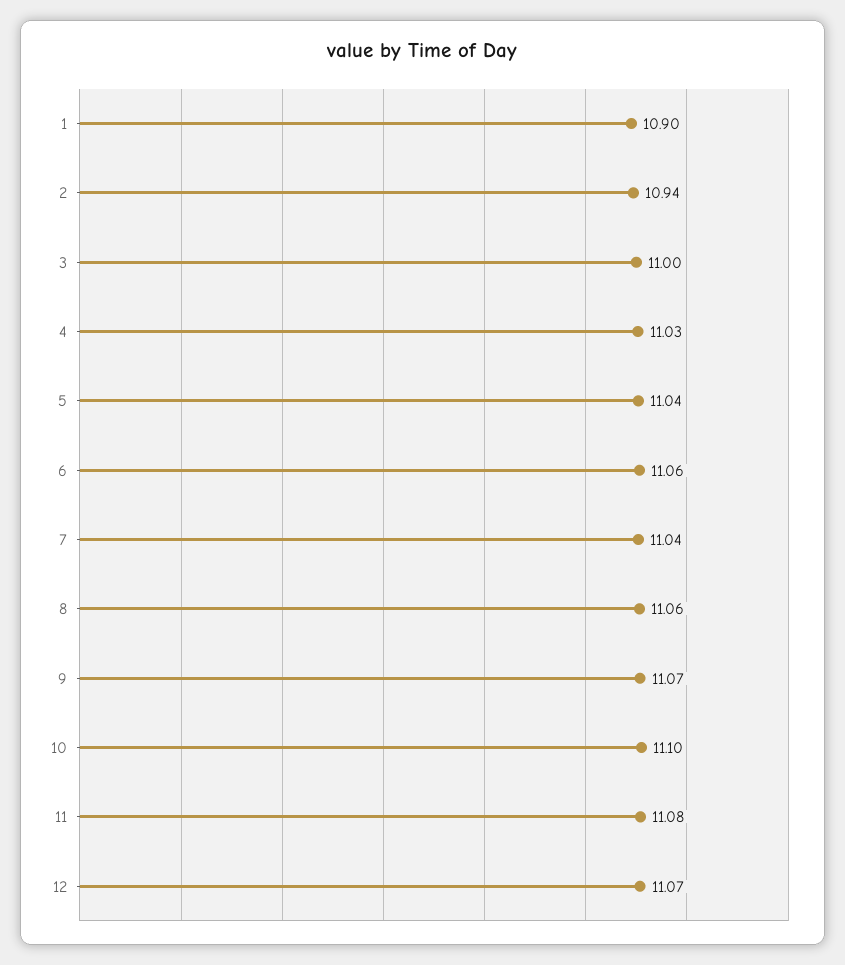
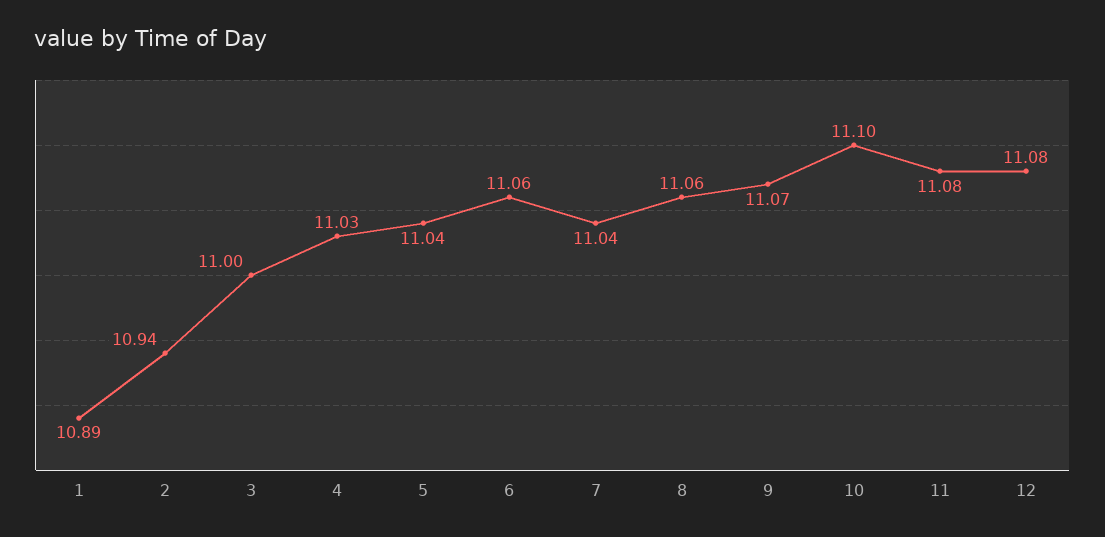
1: 10.9 -> 10.89
12: 11.07 -> 11.08

